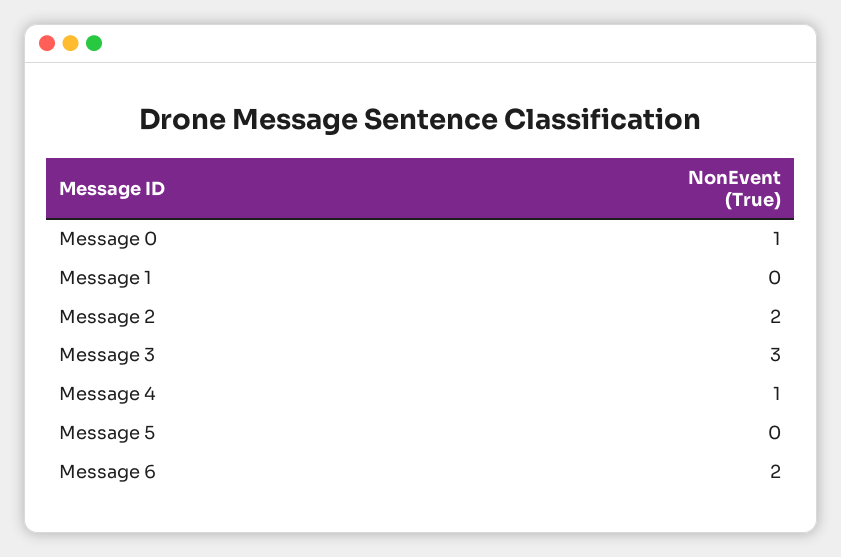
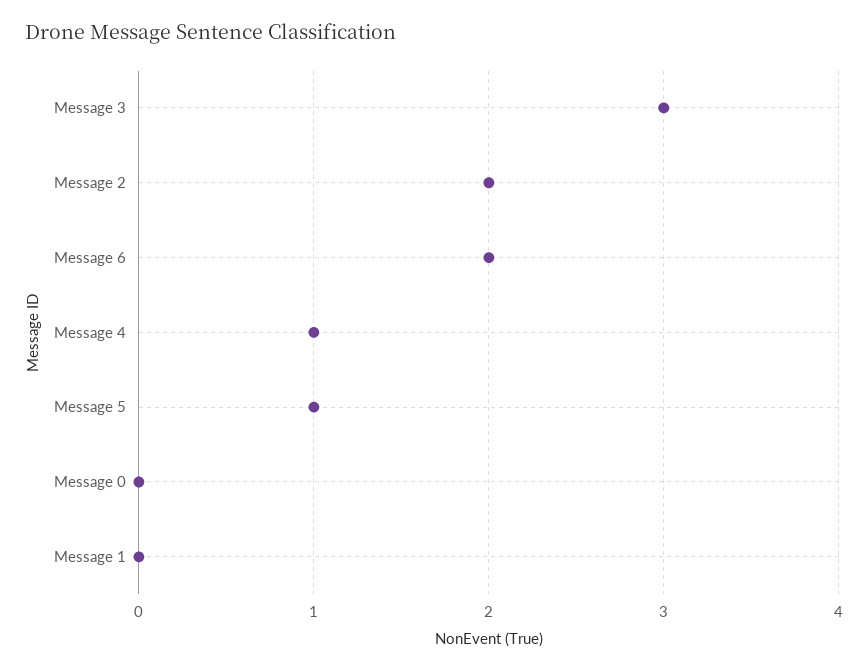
Message 0: 1 -> 0
Message 5: 0 -> 1

